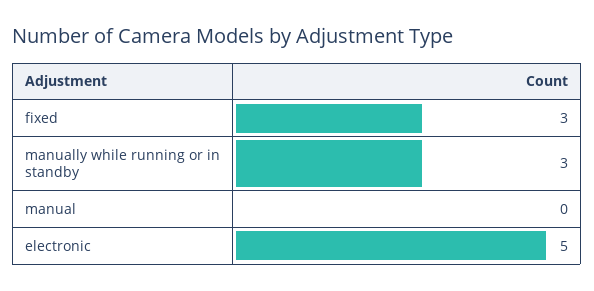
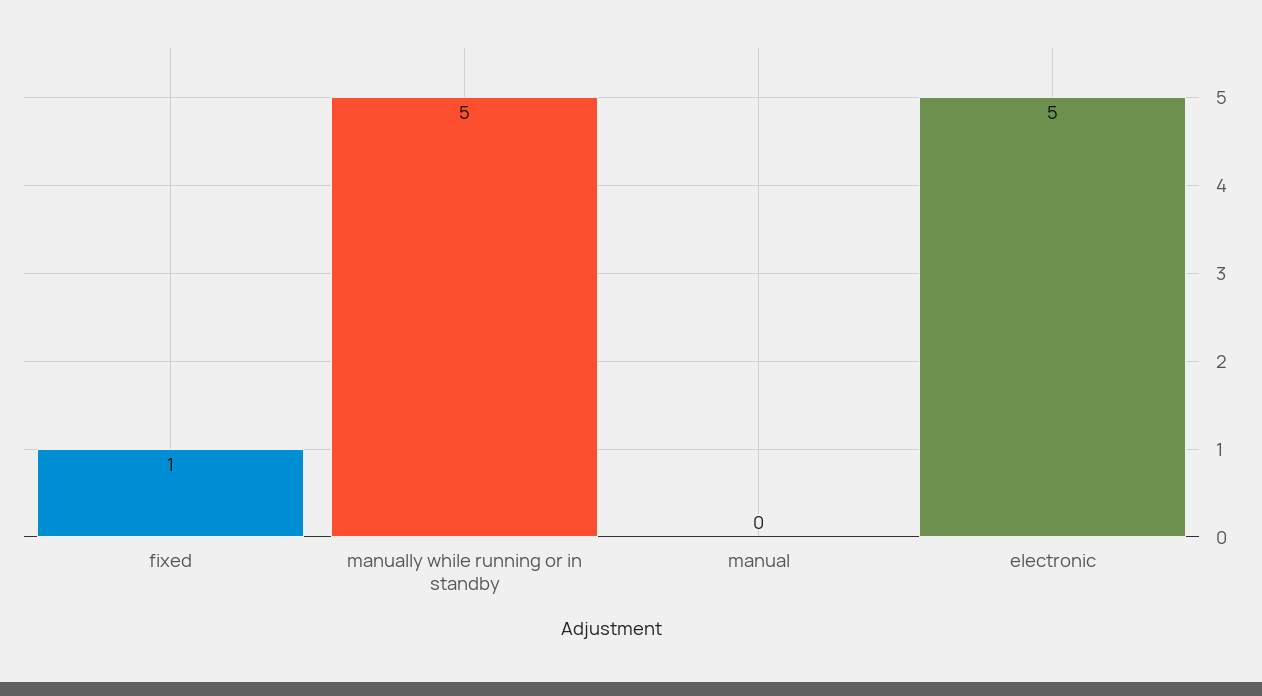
fixed: 3 -> 1
manually while running or in standby: 3 -> 5

